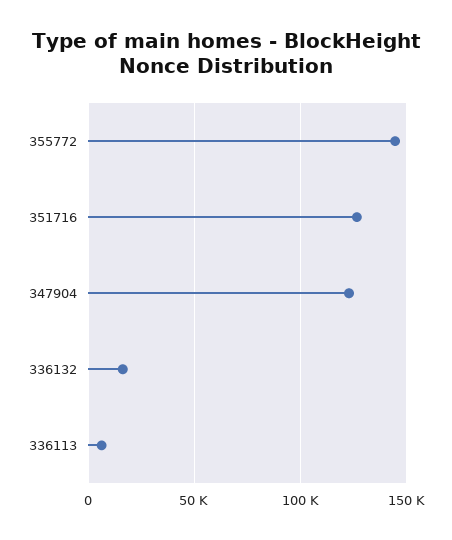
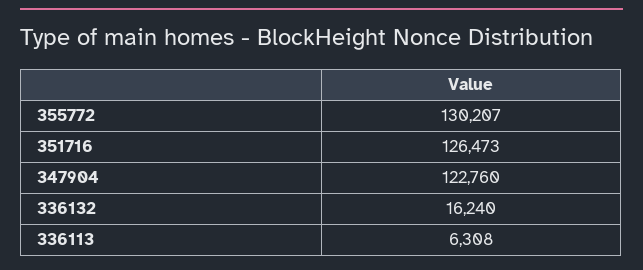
355772: 145000 -> 130207

